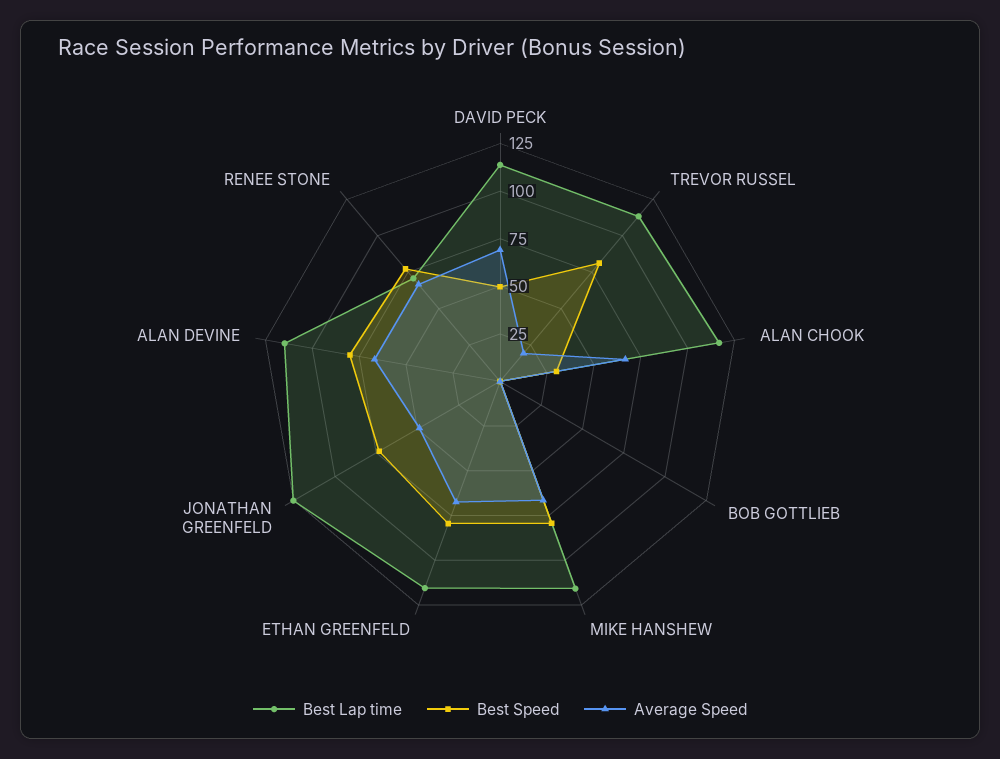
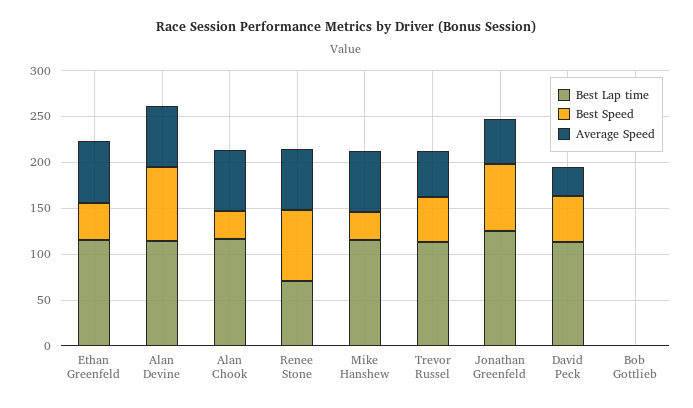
Average Speed, DAVID PECK: 70 -> 30
Best Speed, TREVOR RUSSEL: 80 -> 50
Average Speed, TREVOR RUSSEL: 20 -> 50
Best Speed, MIKE HANSHEW: 80 -> 30
Best Speed, ETHAN GREENFELD: 80 -> 40

